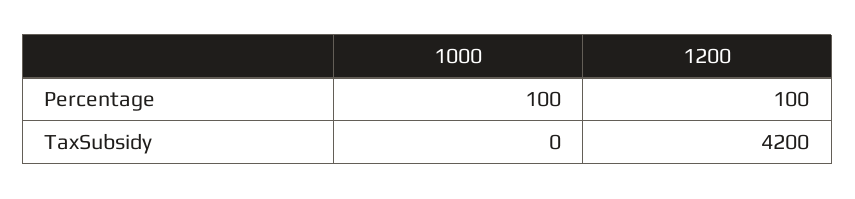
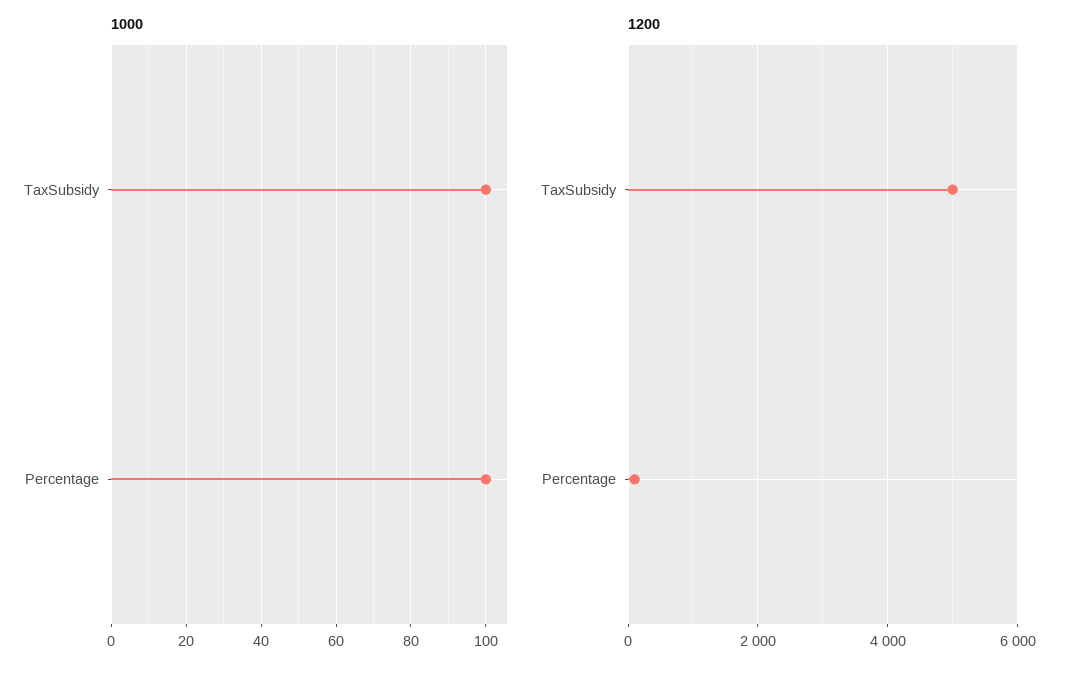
1000, TaxSubsidy: 0 -> 100
1200, TaxSubsidy: 4200 -> 5000

